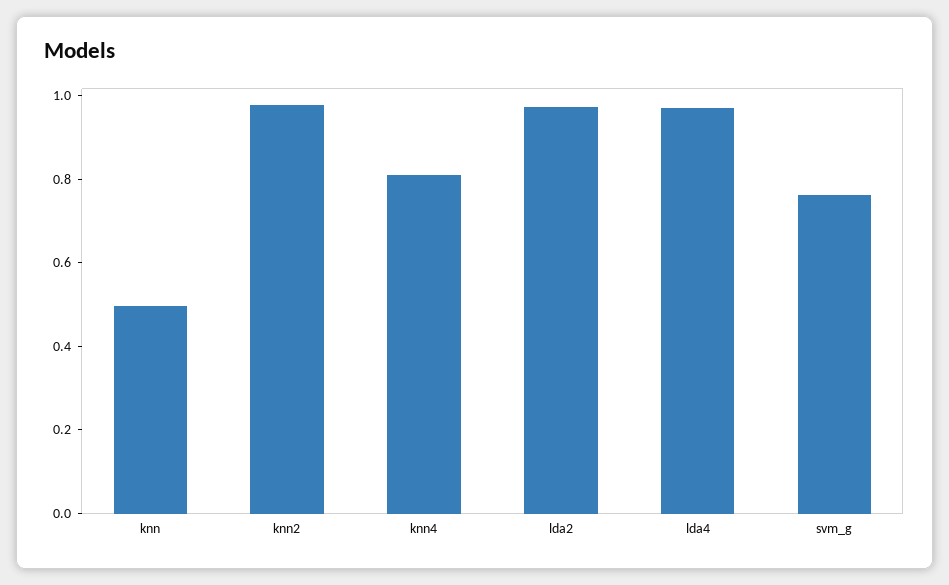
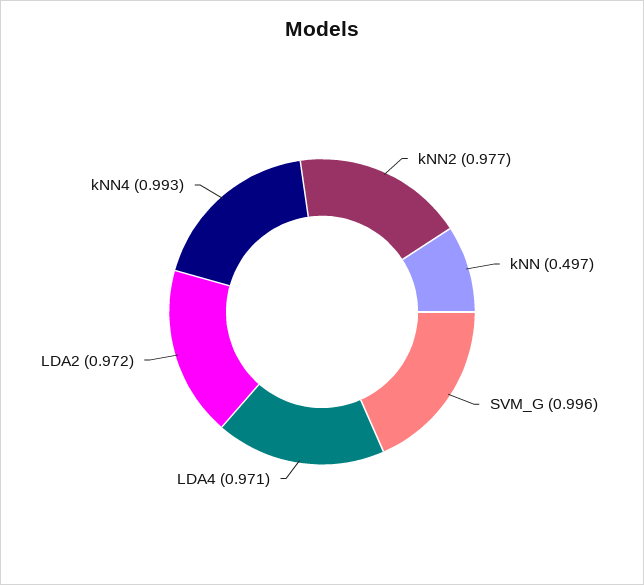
knn4: 0.8 -> 0.993
svm_g: 0.75 -> 0.996

